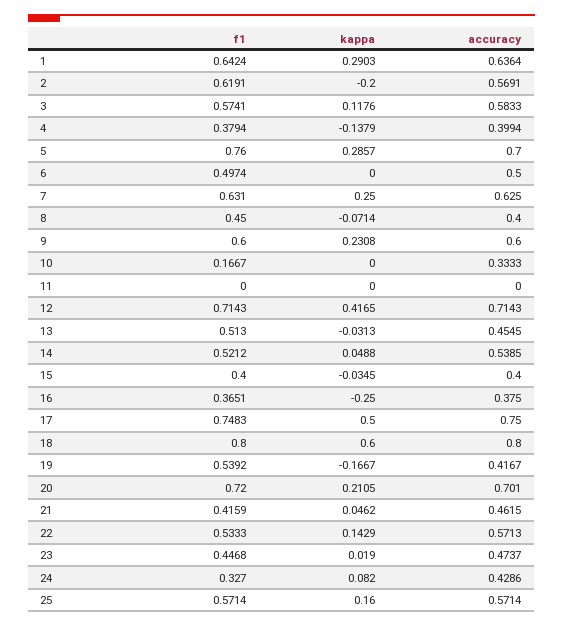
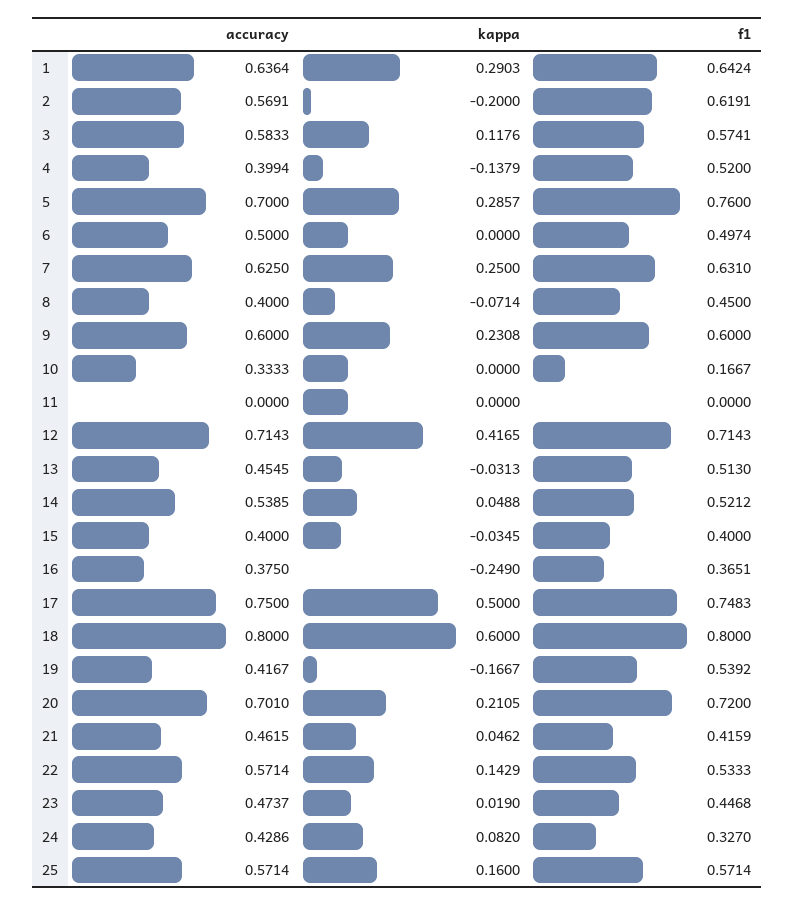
f1, 4: 0.3794 -> 0.52
kappa, 16: -0.25 -> -0.249
accuracy, 22: 0.5713 -> 0.5714

